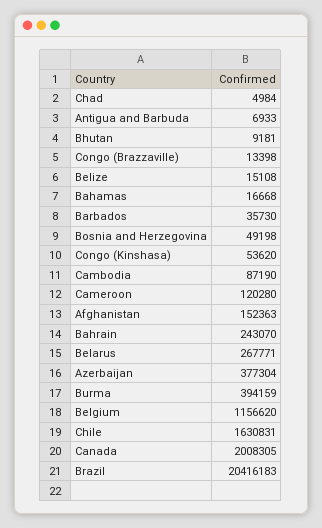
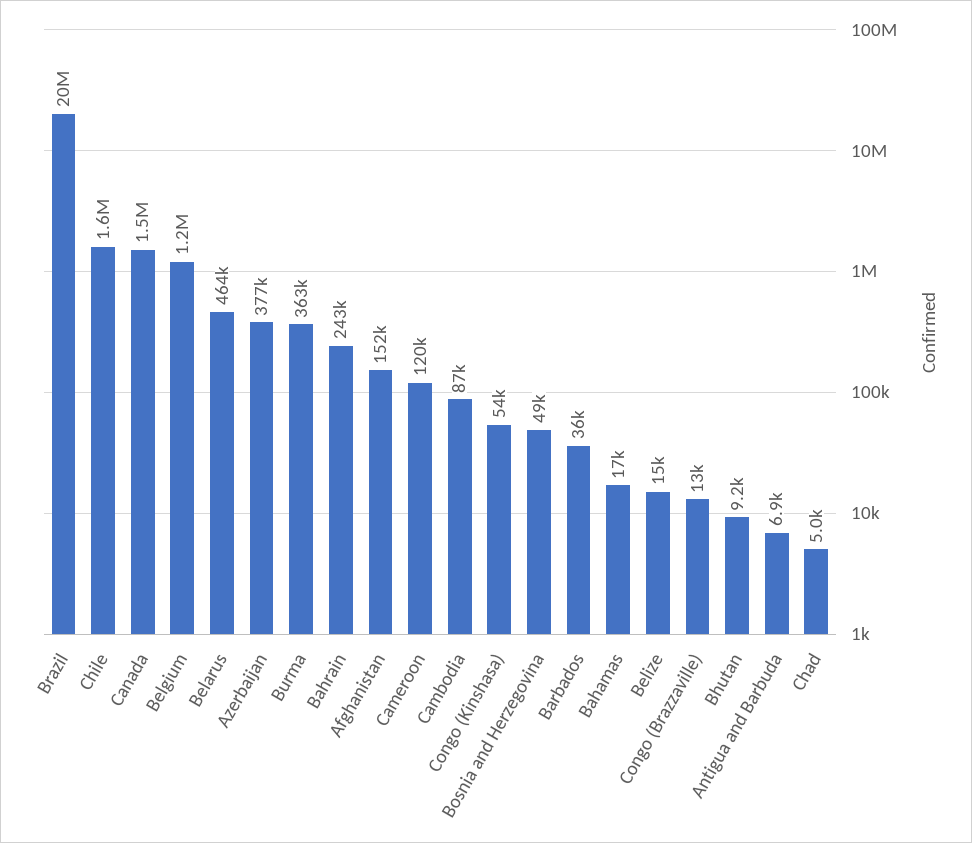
Belarus: 267771 -> 464000
Burma: 394159 -> 363000
Canada: 2008305 -> 1500000

